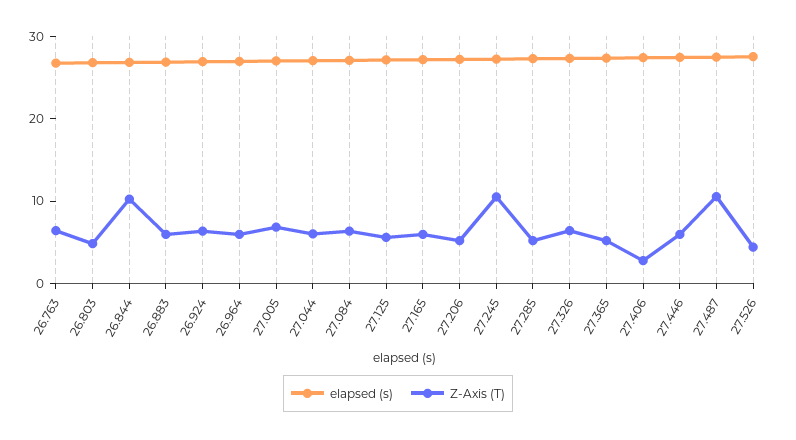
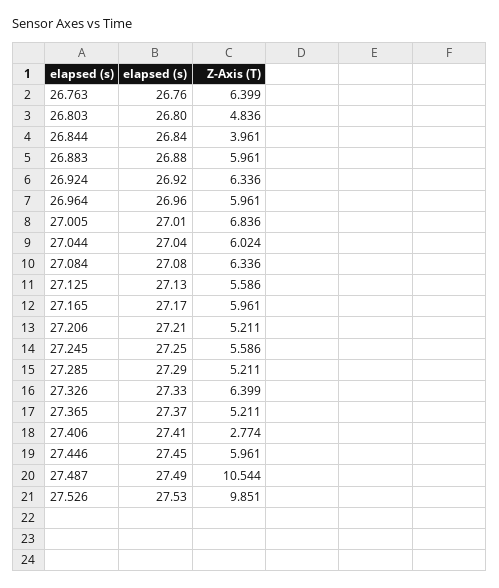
Z-Axis (T), 26.844: 10 -> 3.961
Z-Axis (T), 27.245: 10 -> 5.586
Z-Axis (T), 27.526: 4 -> 9.851

